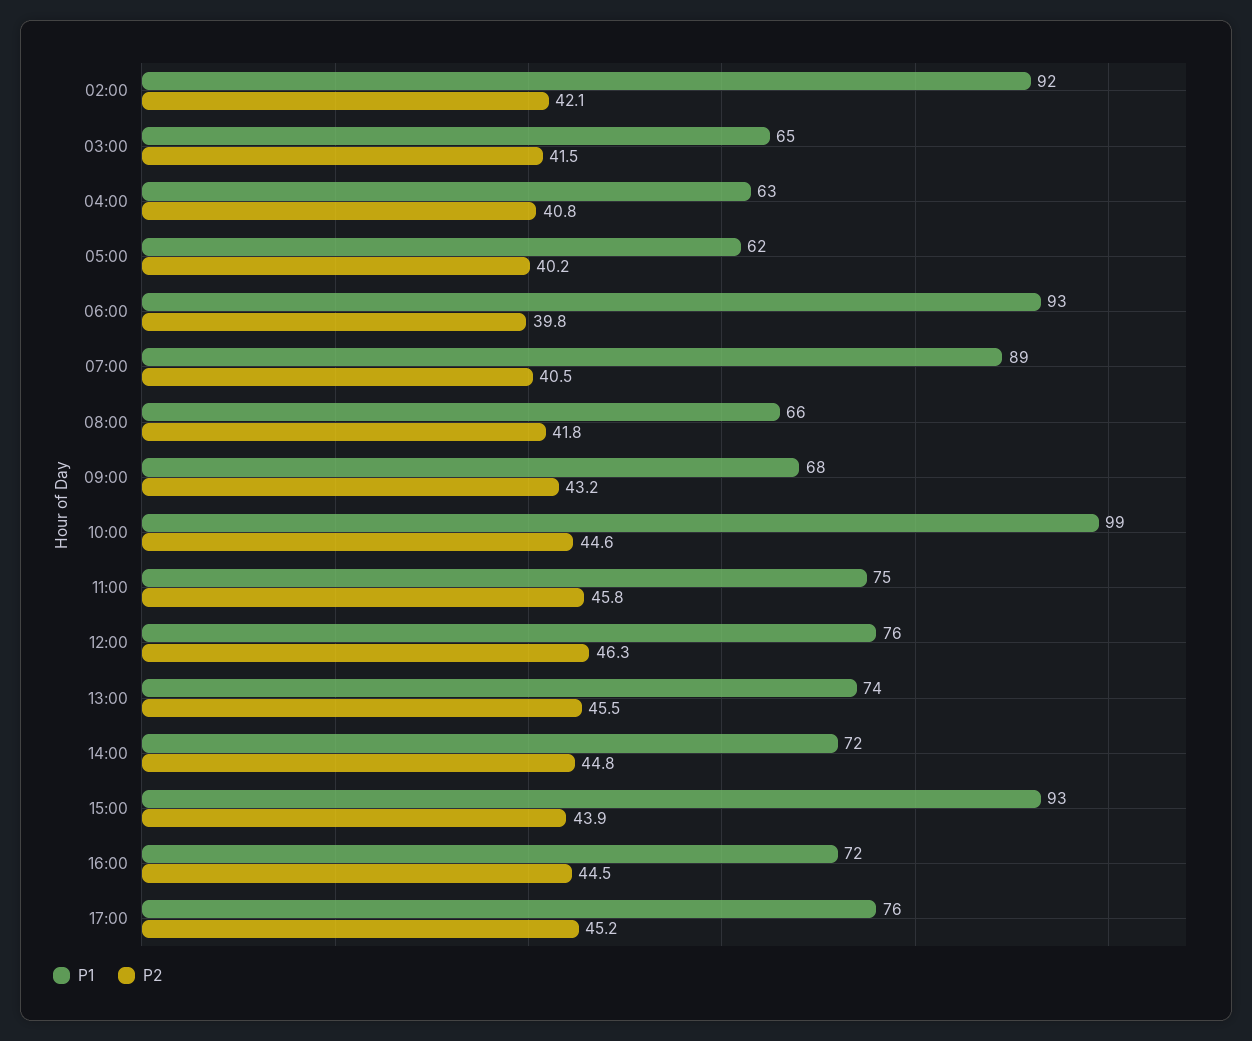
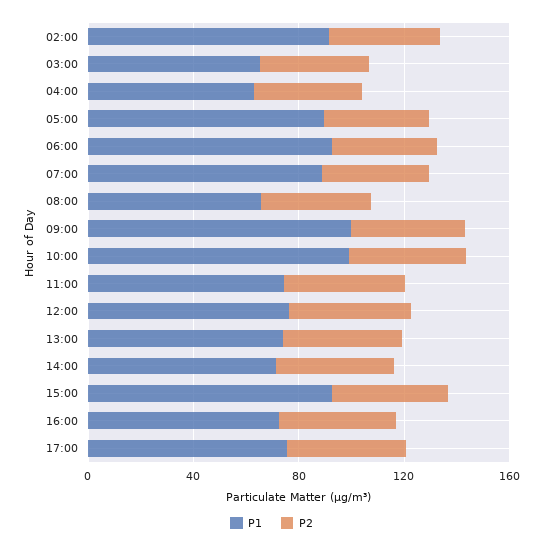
P1, 05:00: 62 -> 90
P1, 09:00: 68 -> 100

